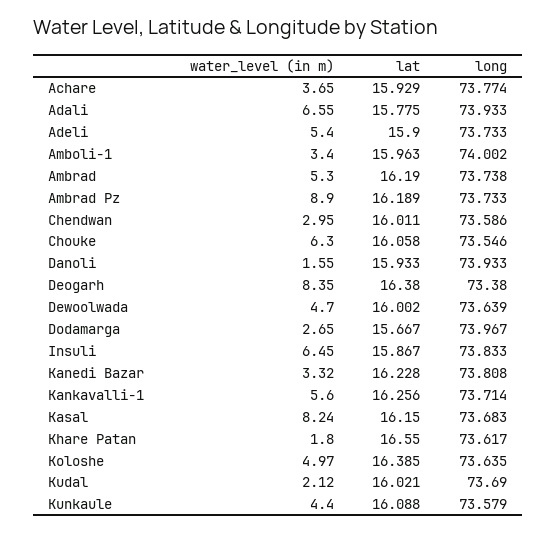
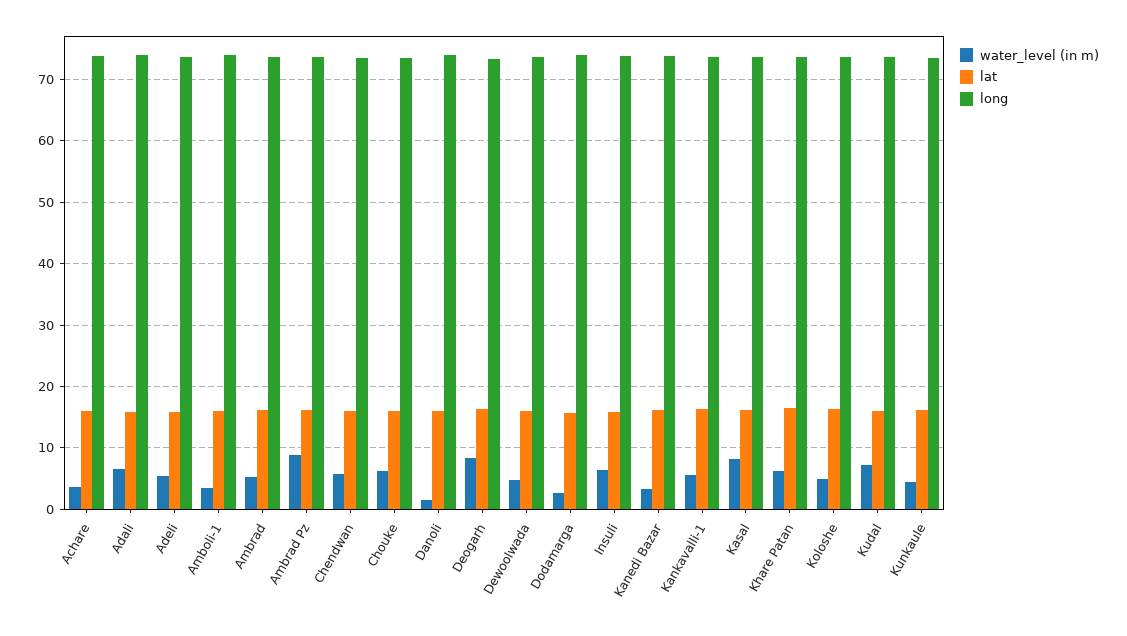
water_level (in m), Chendwan: 2.95 -> 6
water_level (in m), Khare Patan: 1.8 -> 6
water_level (in m), Kudal: 2.12 -> 7

